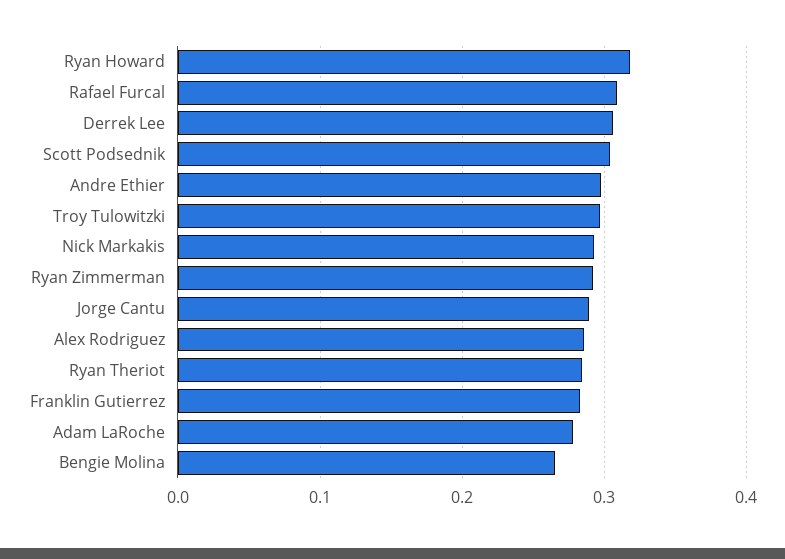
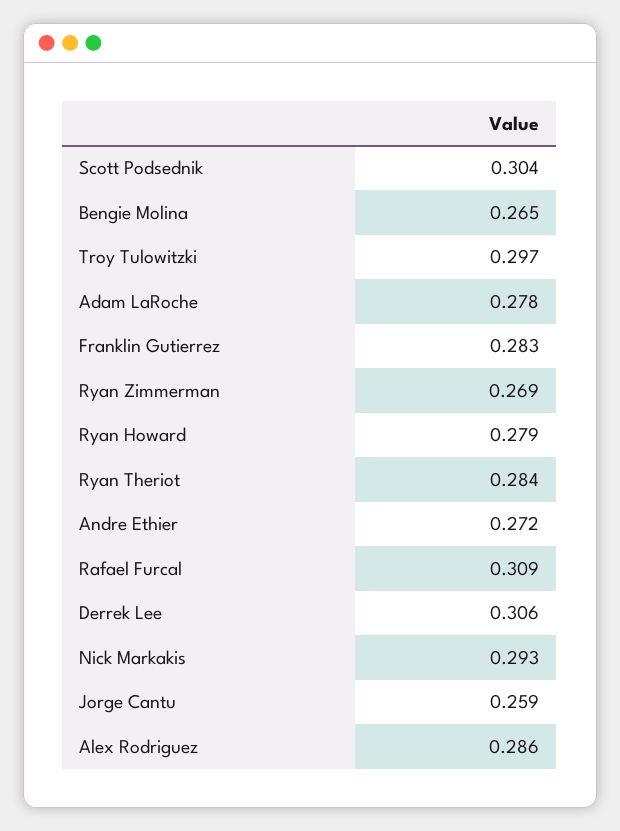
Ryan Howard: 0.32 -> 0.279
Andre Ethier: 0.3 -> 0.272
Ryan Zimmerman: 0.29 -> 0.269
Jorge Cantu: 0.29 -> 0.259

